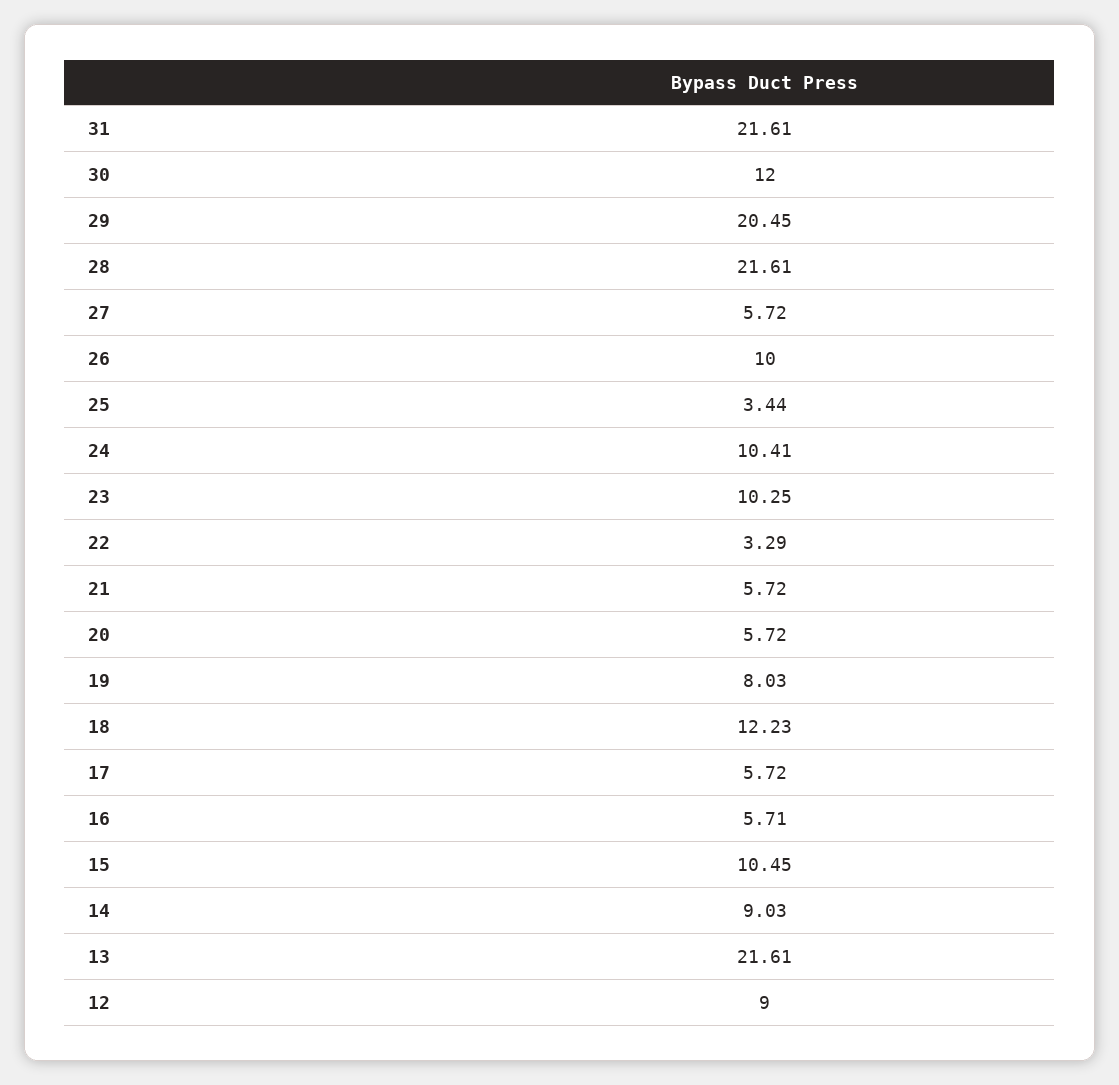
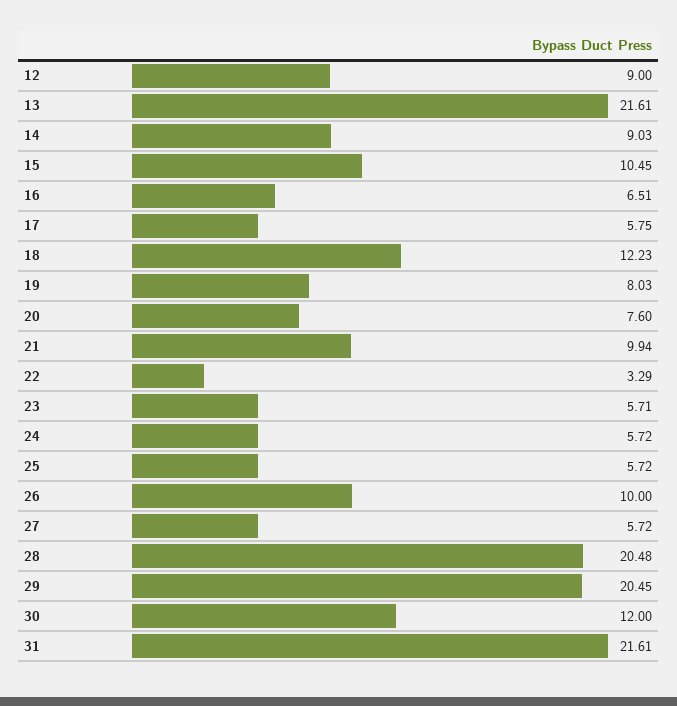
28: 21.61 -> 20.48
25: 3.44 -> 5.72
24: 10.41 -> 5.72
23: 10.25 -> 5.71
21: 5.72 -> 9.94
20: 5.72 -> 7.6
17: 5.72 -> 5.75
16: 5.71 -> 6.51

